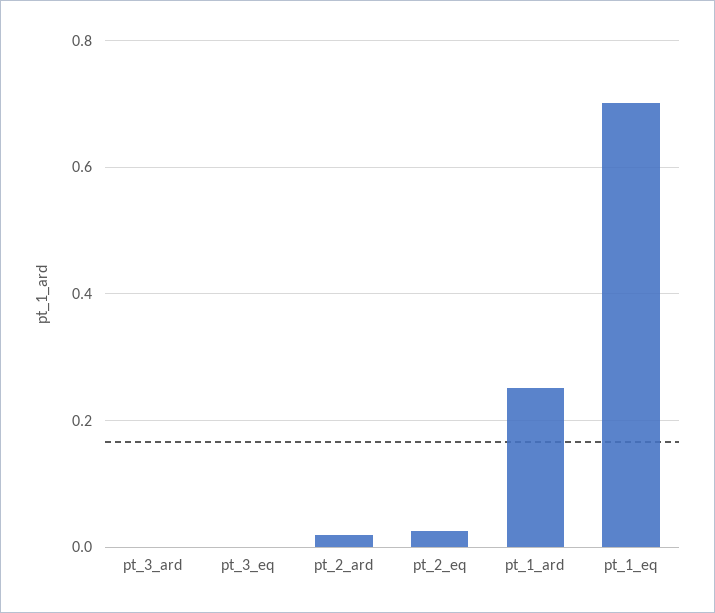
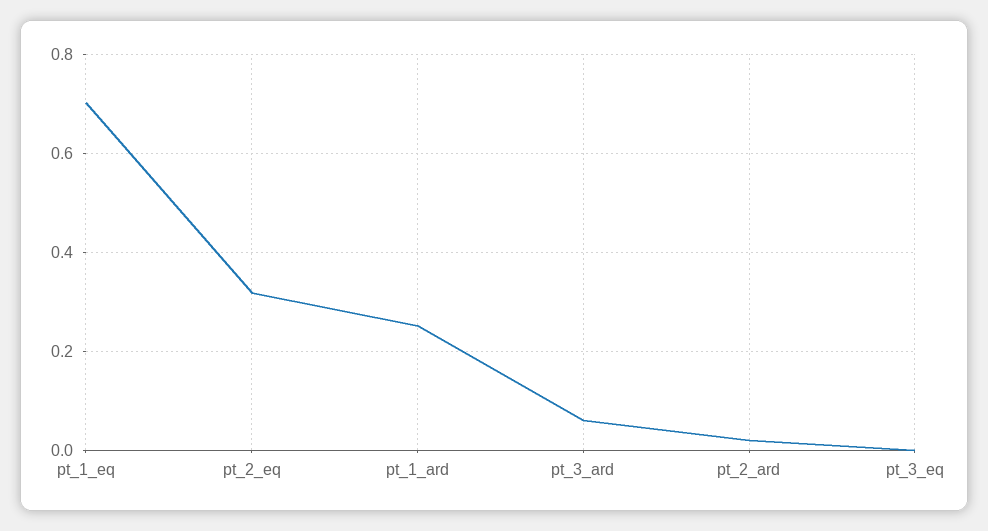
pt_3_ard: 0 -> 0.06
pt_2_eq: 0.02 -> 0.32

